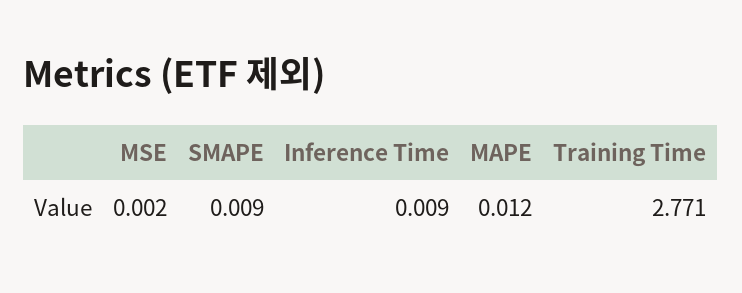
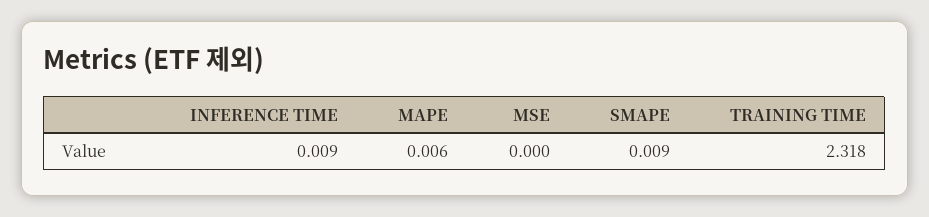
MSE: 0.002 -> 0
MAPE: 0.012 -> 0.006
Training Time: 2.771 -> 2.318

